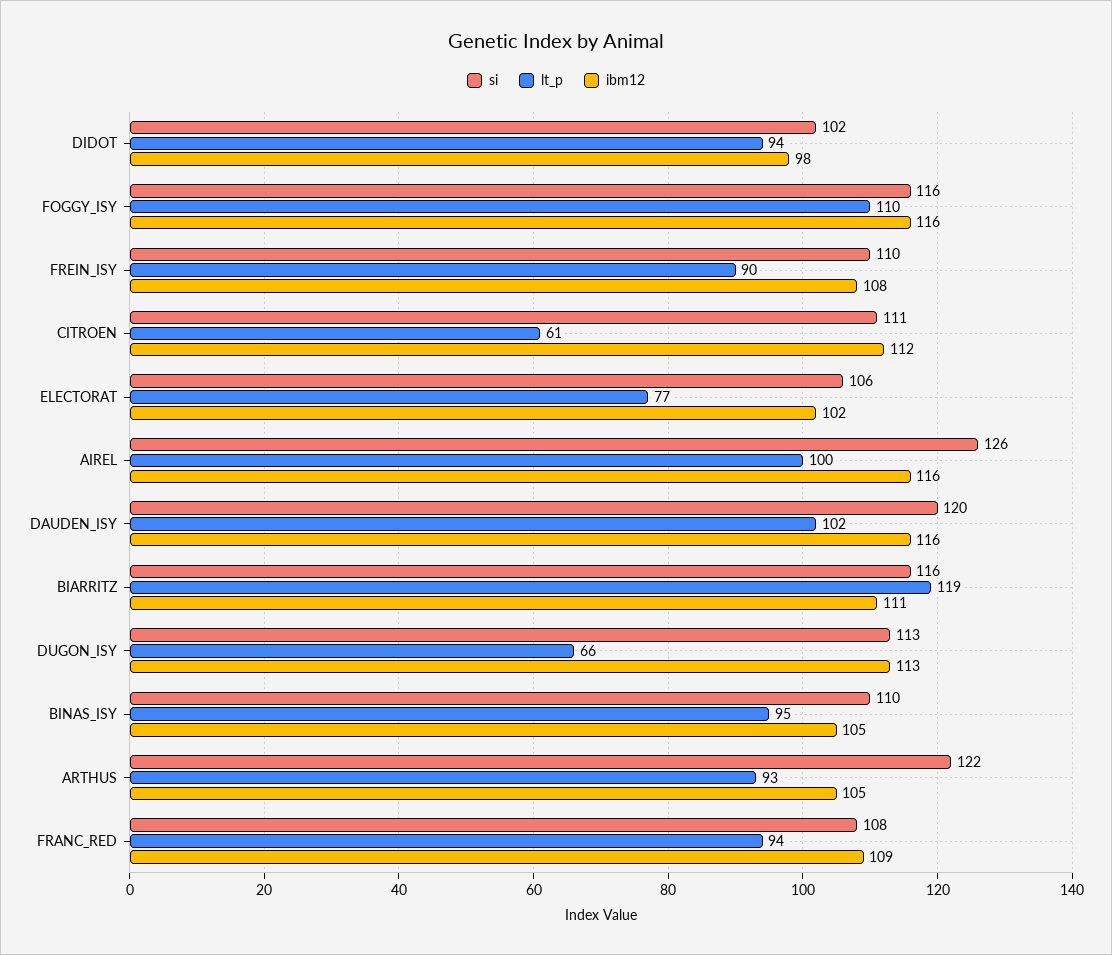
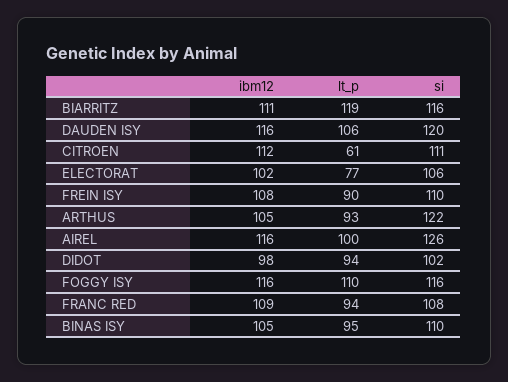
lt_p, DAUDEN_ISY: 102 -> 106
si, DUGON_ISY: 113 -> none
lt_p, DUGON_ISY: 66 -> none
ibm12, DUGON_ISY: 113 -> none

